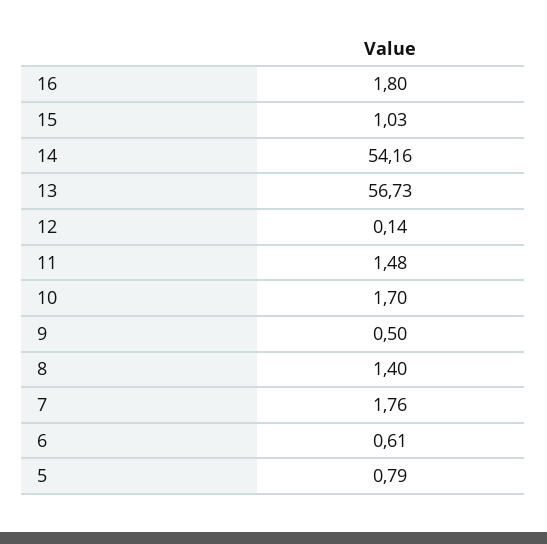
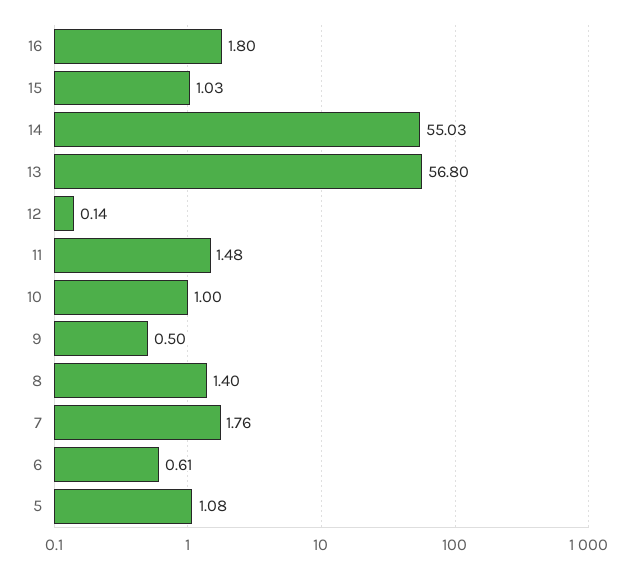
14: 54.16 -> 55.03
13: 56.73 -> 56.8
10: 1.7 -> 1
5: 0.79 -> 1.08

